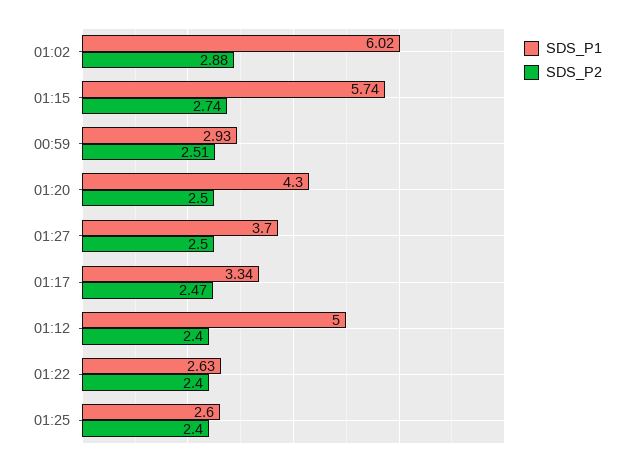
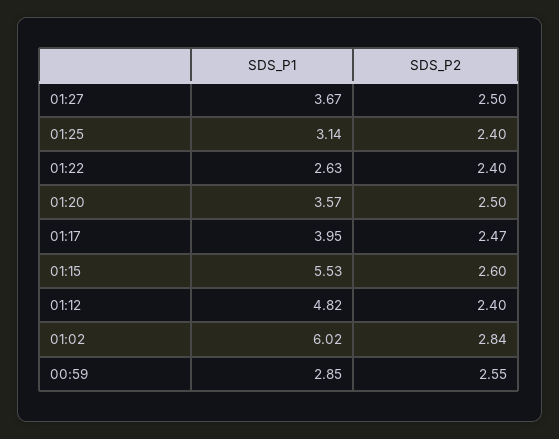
SDS_P2, 01:02: 2.88 -> 2.84
SDS_P1, 01:15: 5.74 -> 5.53
SDS_P2, 01:15: 2.74 -> 2.6
SDS_P1, 00:59: 2.93 -> 2.85
SDS_P2, 00:59: 2.51 -> 2.55
SDS_P1, 01:20: 4.3 -> 3.57
SDS_P1, 01:27: 3.7 -> 3.67
SDS_P1, 01:17: 3.34 -> 3.95
SDS_P1, 01:12: 5 -> 4.82
SDS_P1, 01:25: 2.6 -> 3.14

